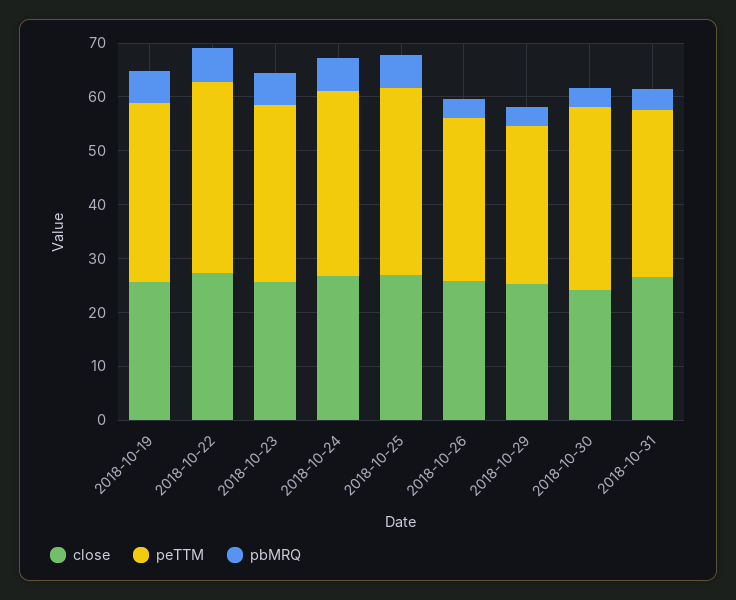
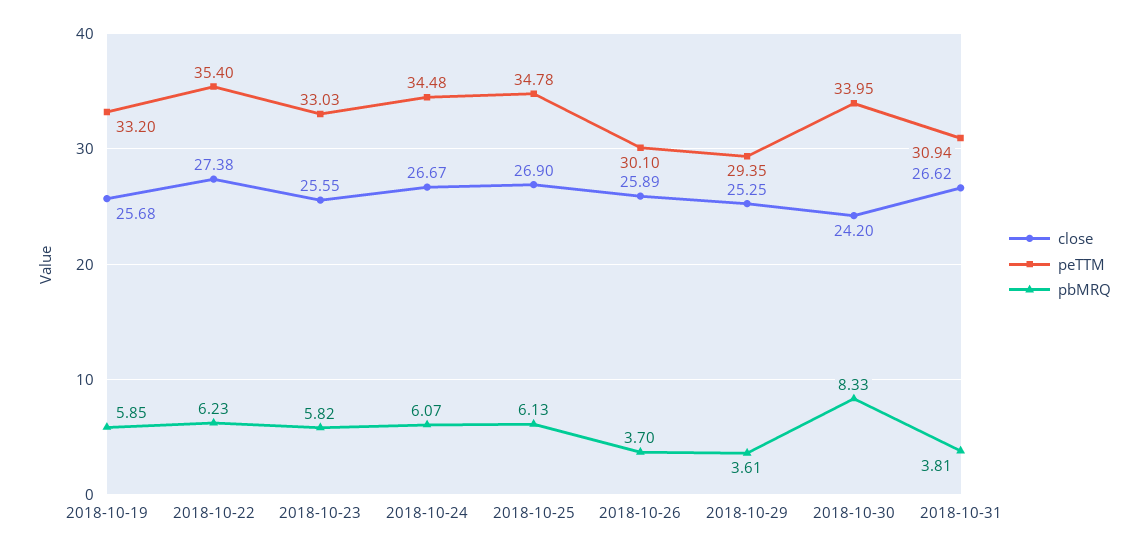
pbMRQ, 2018-10-30: 4 -> 8.33

